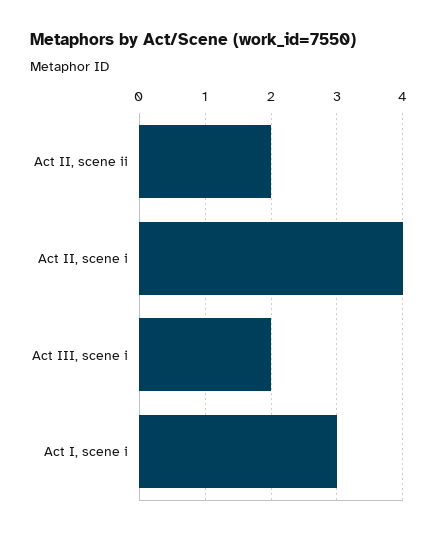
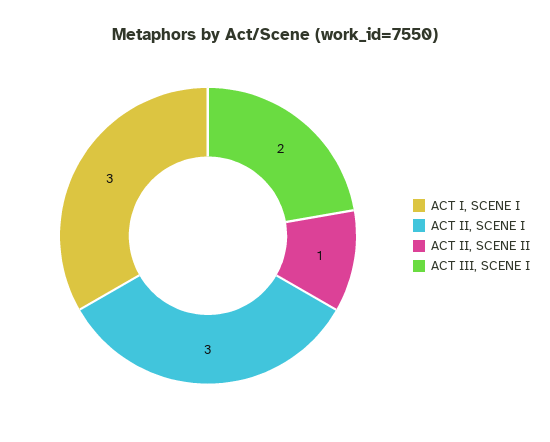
Act II, scene ii: 2 -> 1
Act II, scene i: 4 -> 3

